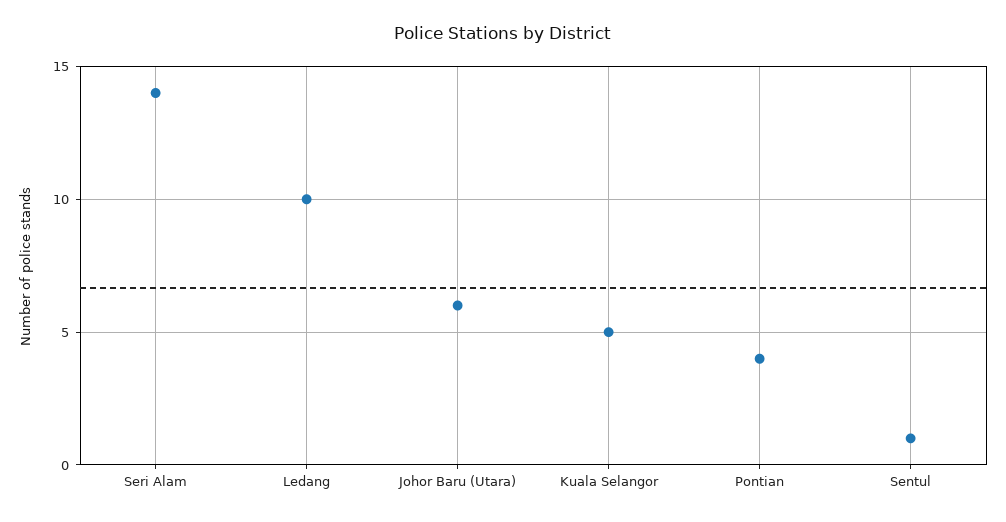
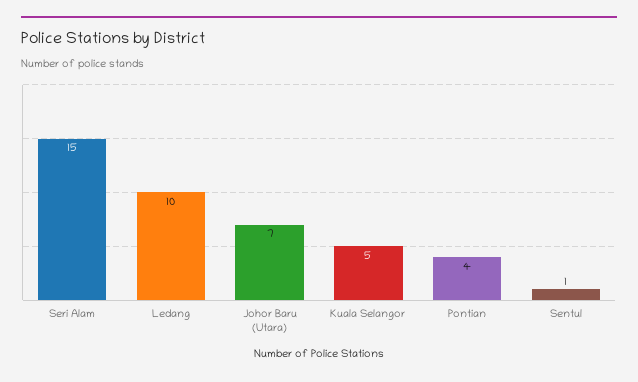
Seri Alam: 14 -> 15
Johor Baru (Utara): 6 -> 7

